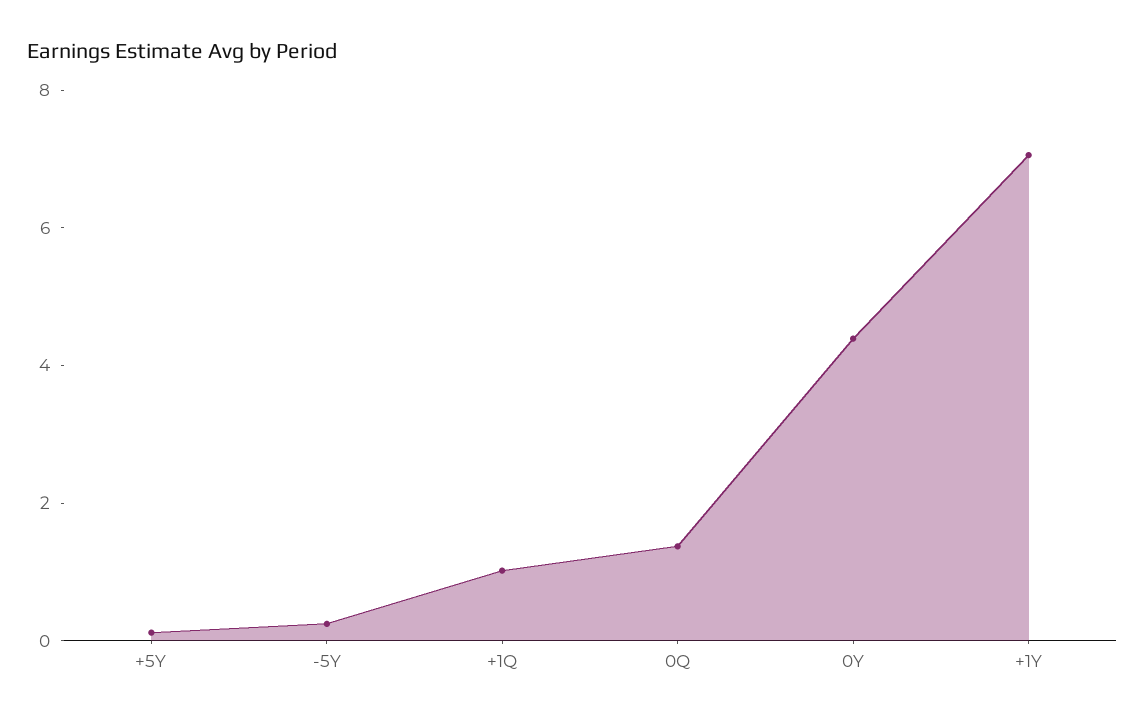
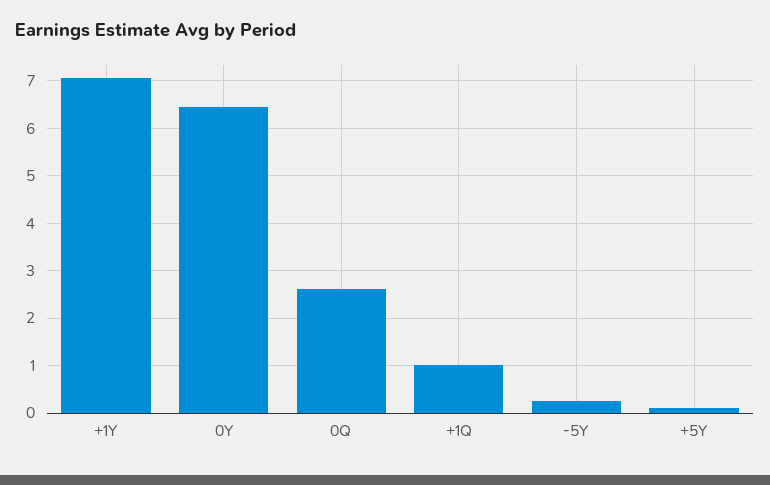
0Q: 1.5 -> 2.6
0Y: 4.5 -> 6.4

